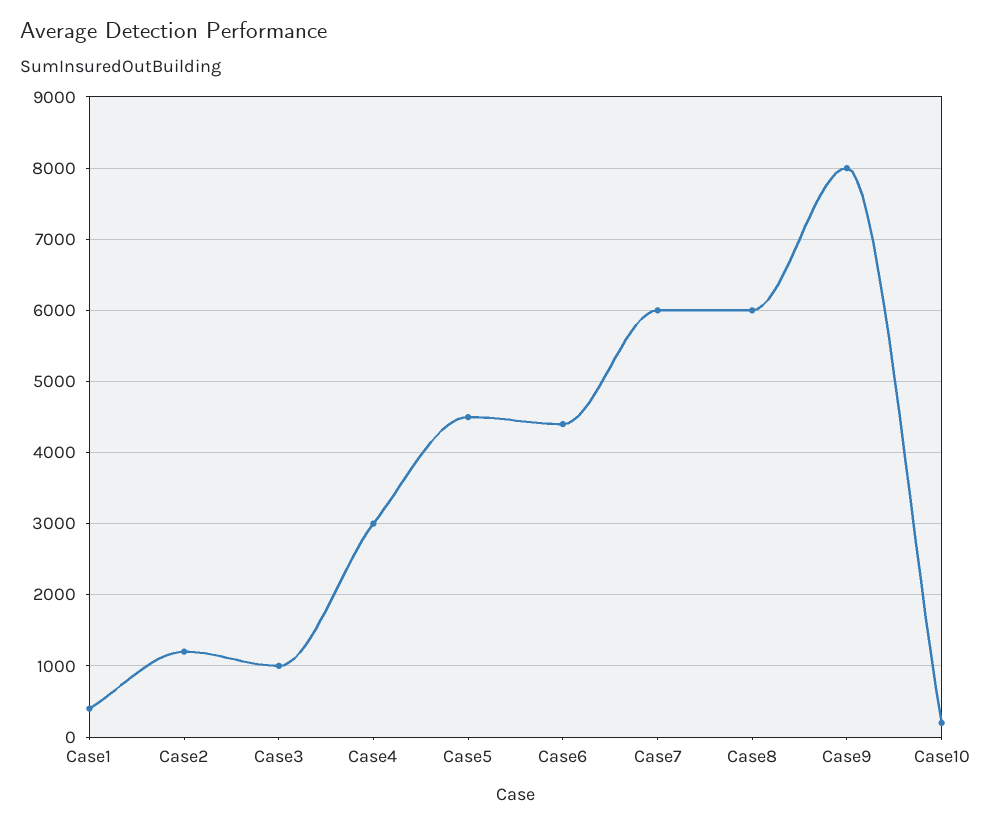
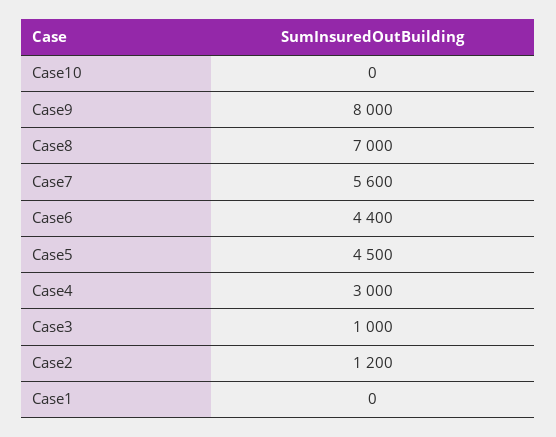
Case1: 400 -> 0
Case7: 6000 -> 5600
Case8: 6000 -> 7000
Case10: 200 -> 0

